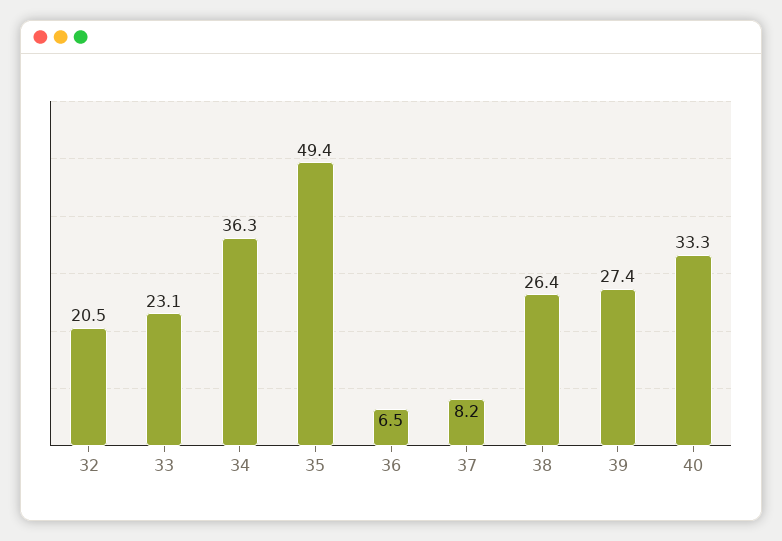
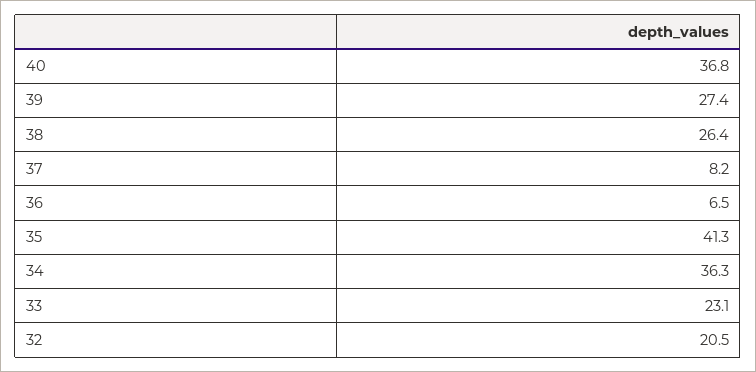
35: 49.4 -> 41.3
40: 33.3 -> 36.8

